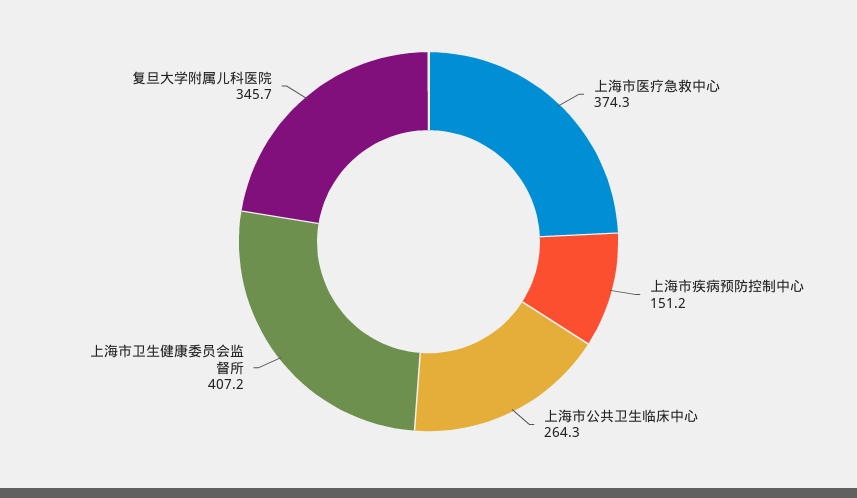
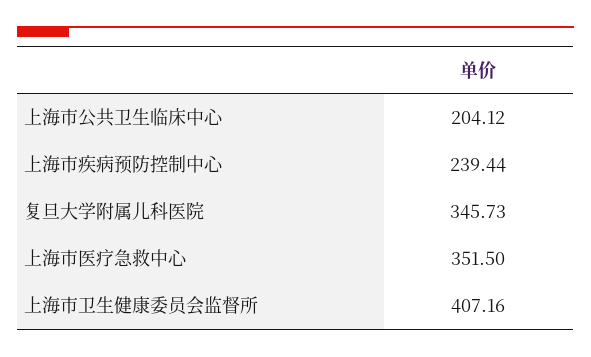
上海市医疗急救中心: 374.3 -> 351.5
上海市疾病预防控制中心: 151.2 -> 239.44
上海市公共卫生临床中心: 264.3 -> 204.12

